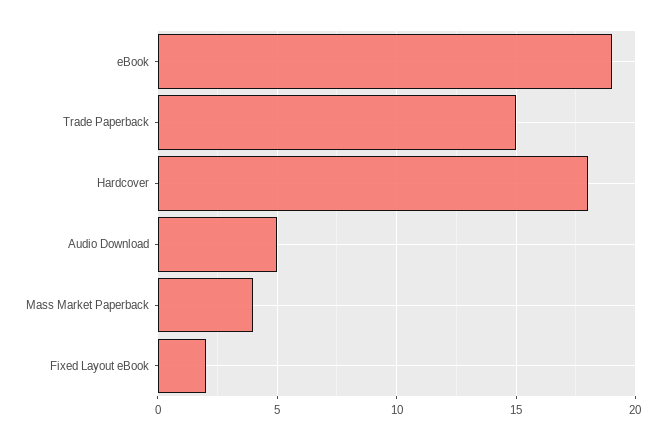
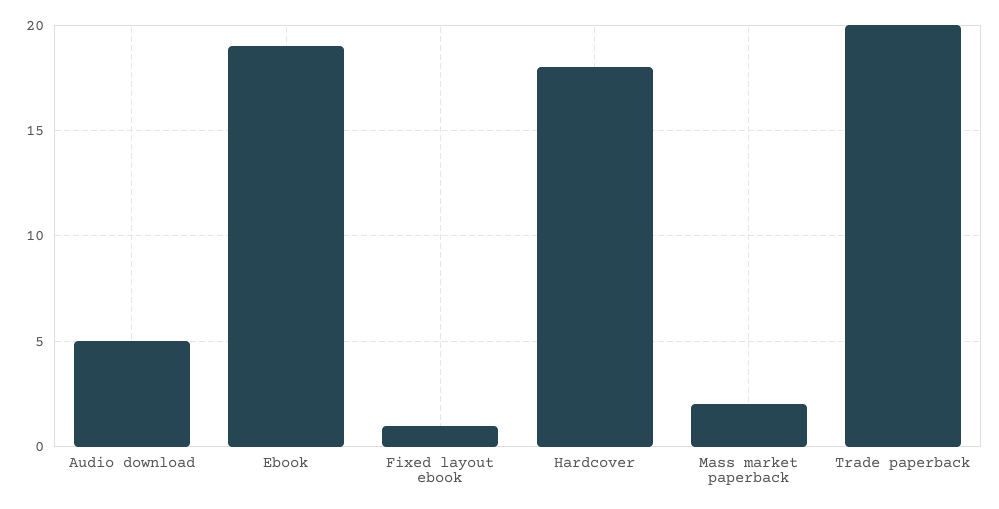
Trade Paperback: 15 -> 20
Mass Market Paperback: 4 -> 2
Fixed Layout eBook: 2 -> 1

